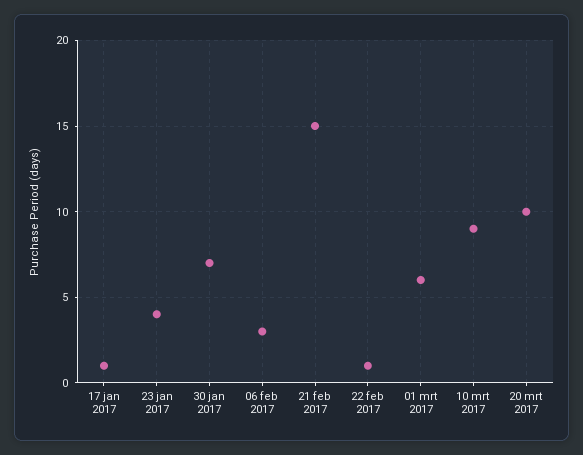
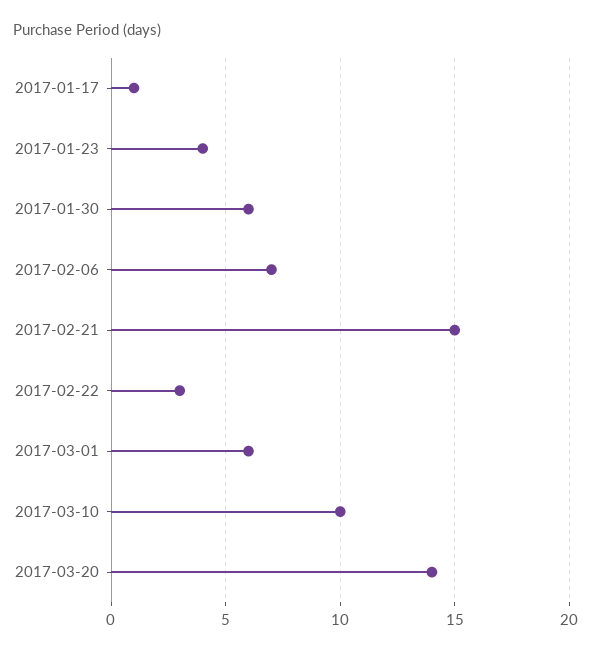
30 jan 2017: 7 -> 6
06 feb 2017: 3 -> 7
22 feb 2017: 1 -> 3
10 mrt 2017: 9 -> 10
20 mrt 2017: 10 -> 14

